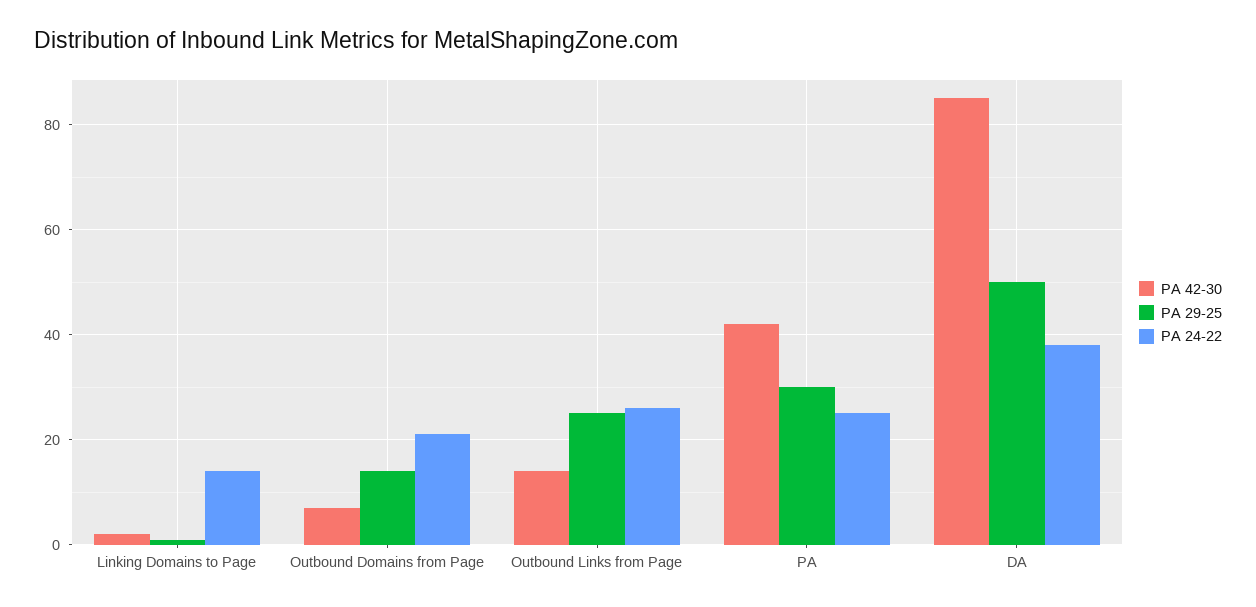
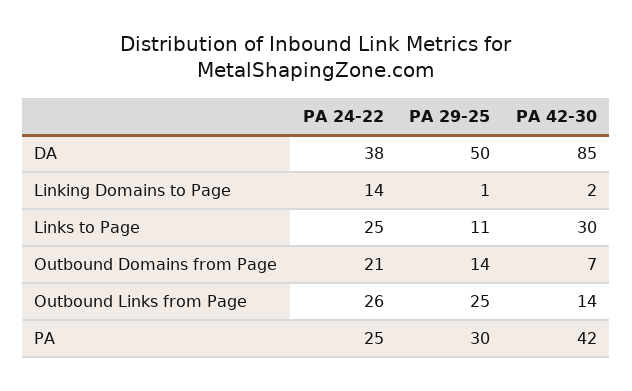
PA 24-22, Links to Page: none -> 25
PA 29-25, Links to Page: none -> 11
PA 42-30, Links to Page: none -> 30

